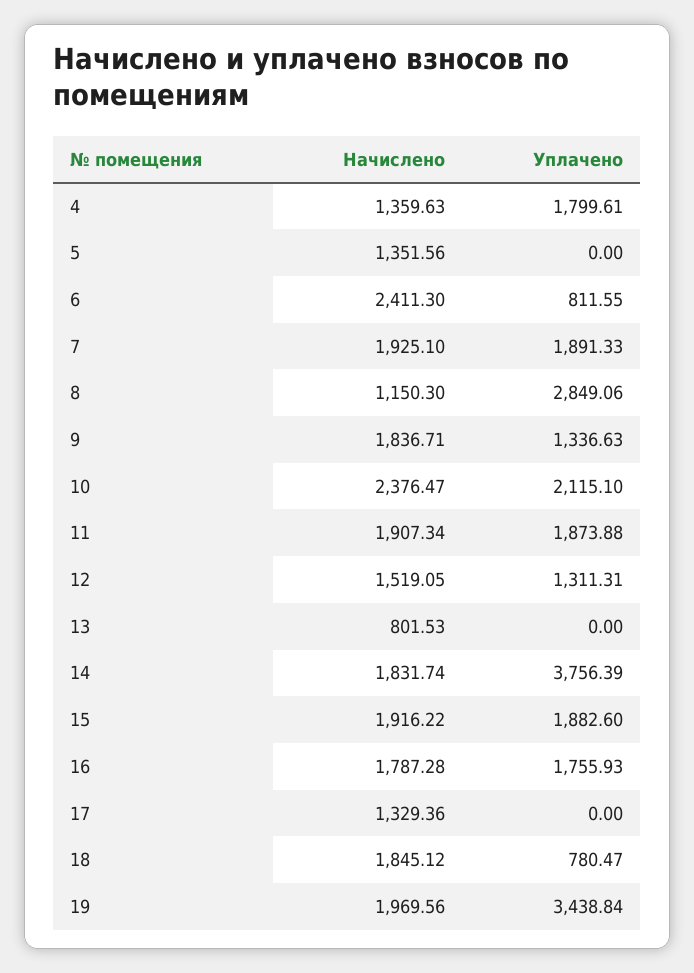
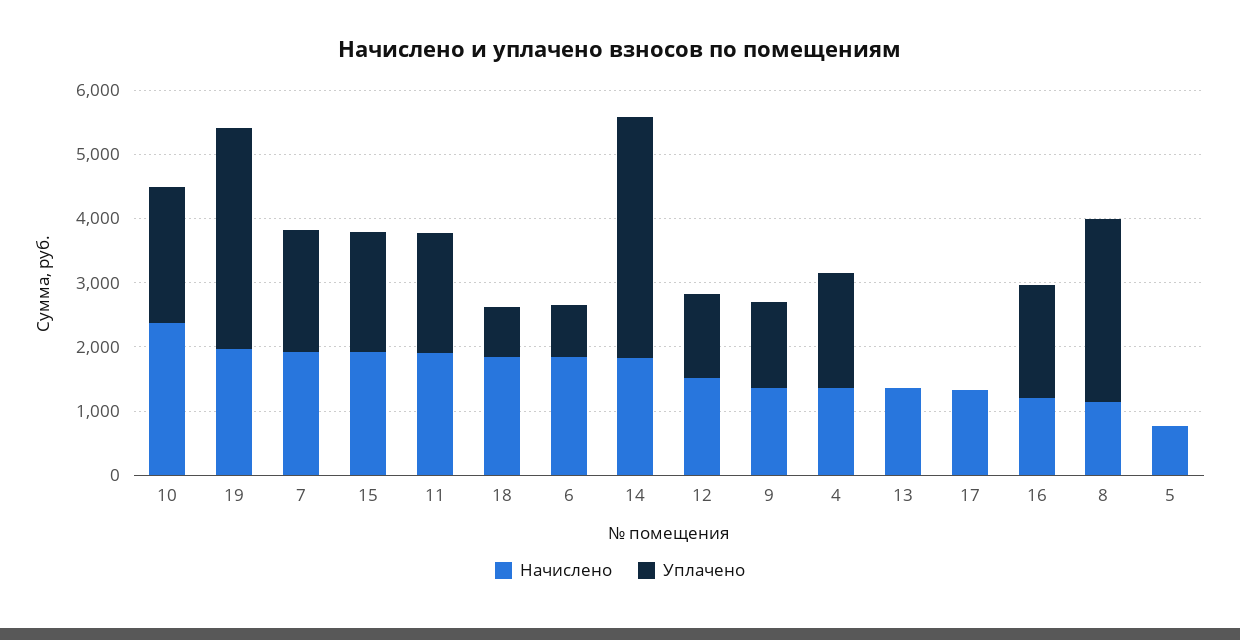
Начислено, 5: 1351.56 -> 800
Начислено, 6: 2411.3 -> 1800
Начислено, 9: 1836.71 -> 1400
Начислено, 13: 801.53 -> 1400
Начислено, 16: 1787.28 -> 1200

